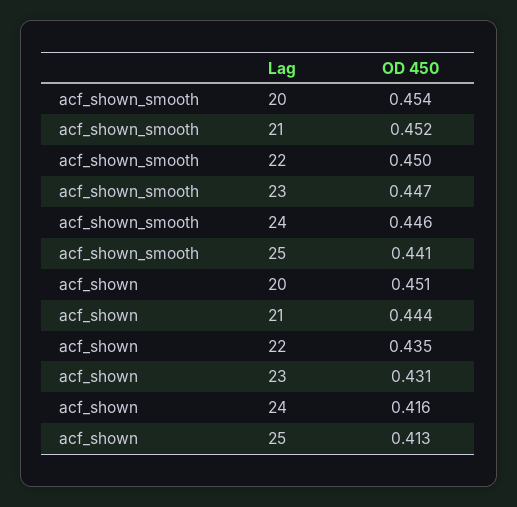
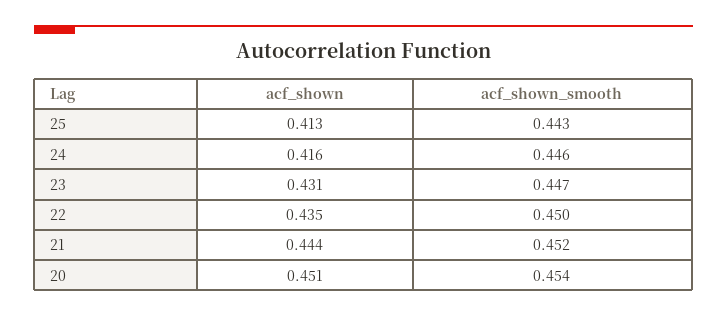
acf_shown_smooth, 25: 0.441 -> 0.443

